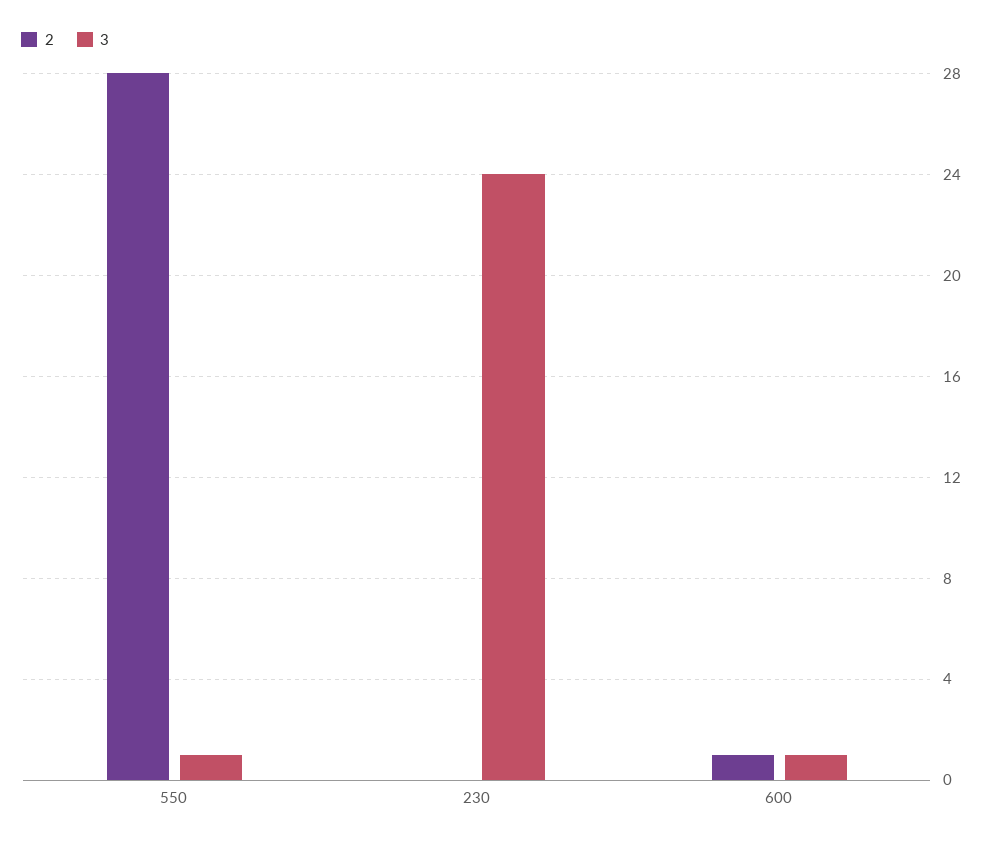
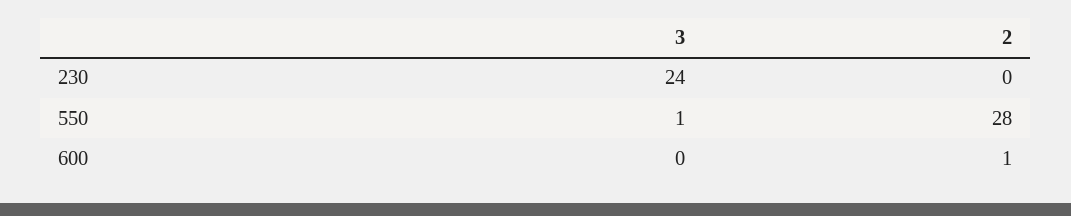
3, 600: 1 -> 0

